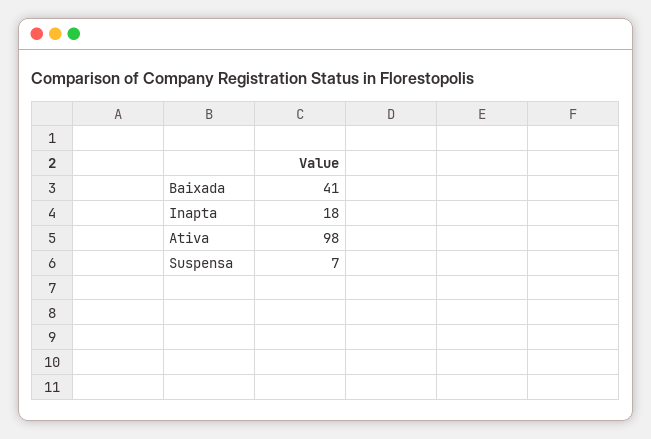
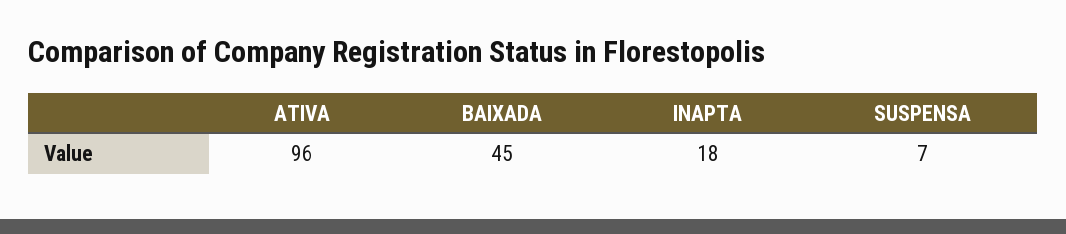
Baixada: 41 -> 45
Ativa: 98 -> 96

